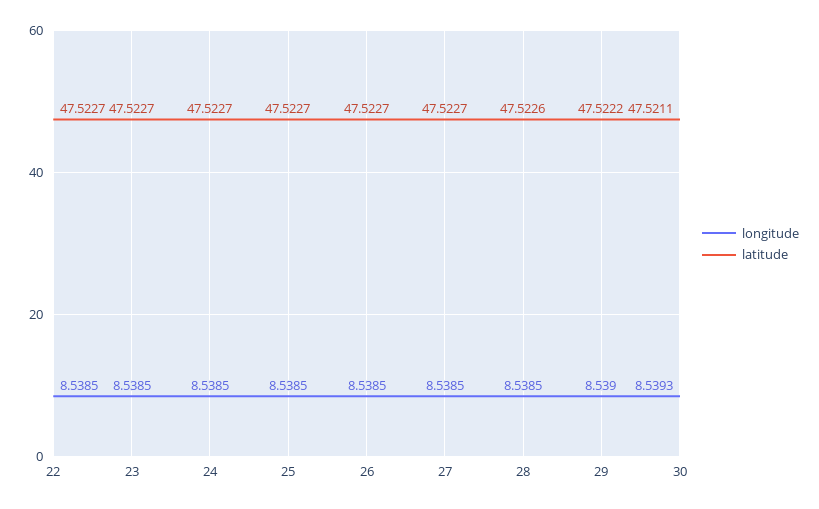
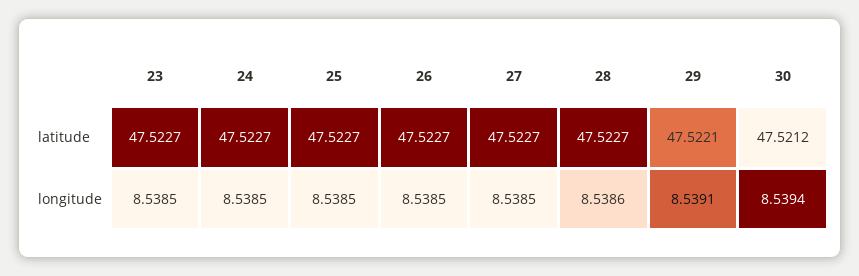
longitude, 22: 8.5385 -> none
latitude, 22: 47.5227 -> none
longitude, 28: 8.5385 -> 8.5386
latitude, 28: 47.5226 -> 47.5227
longitude, 29: 8.539 -> 8.5391
latitude, 29: 47.5222 -> 47.5221
longitude, 30: 8.5393 -> 8.5394
latitude, 30: 47.5211 -> 47.5212

